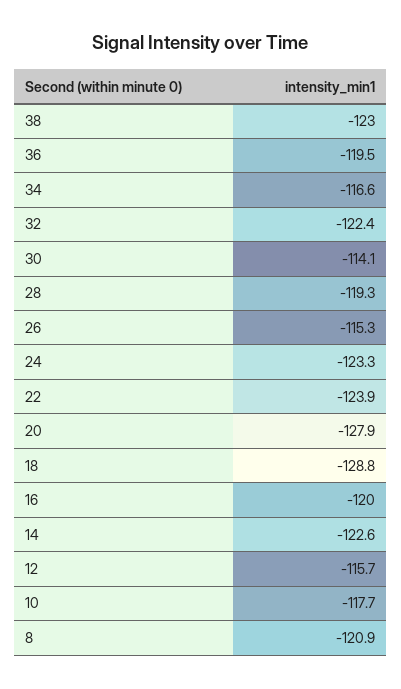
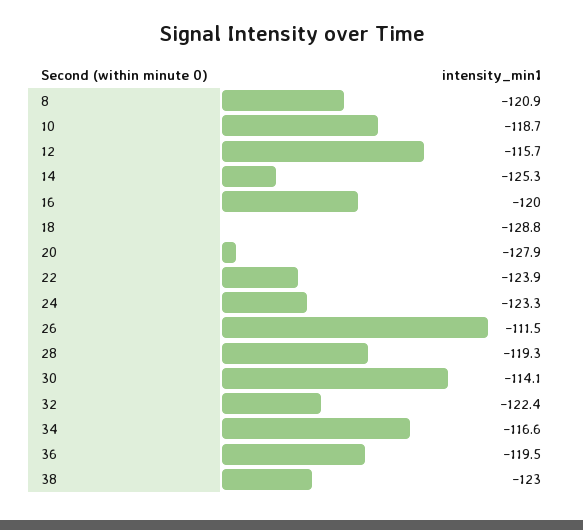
26: -115.3 -> -111.5
14: -122.6 -> -125.3
10: -117.7 -> -118.7

